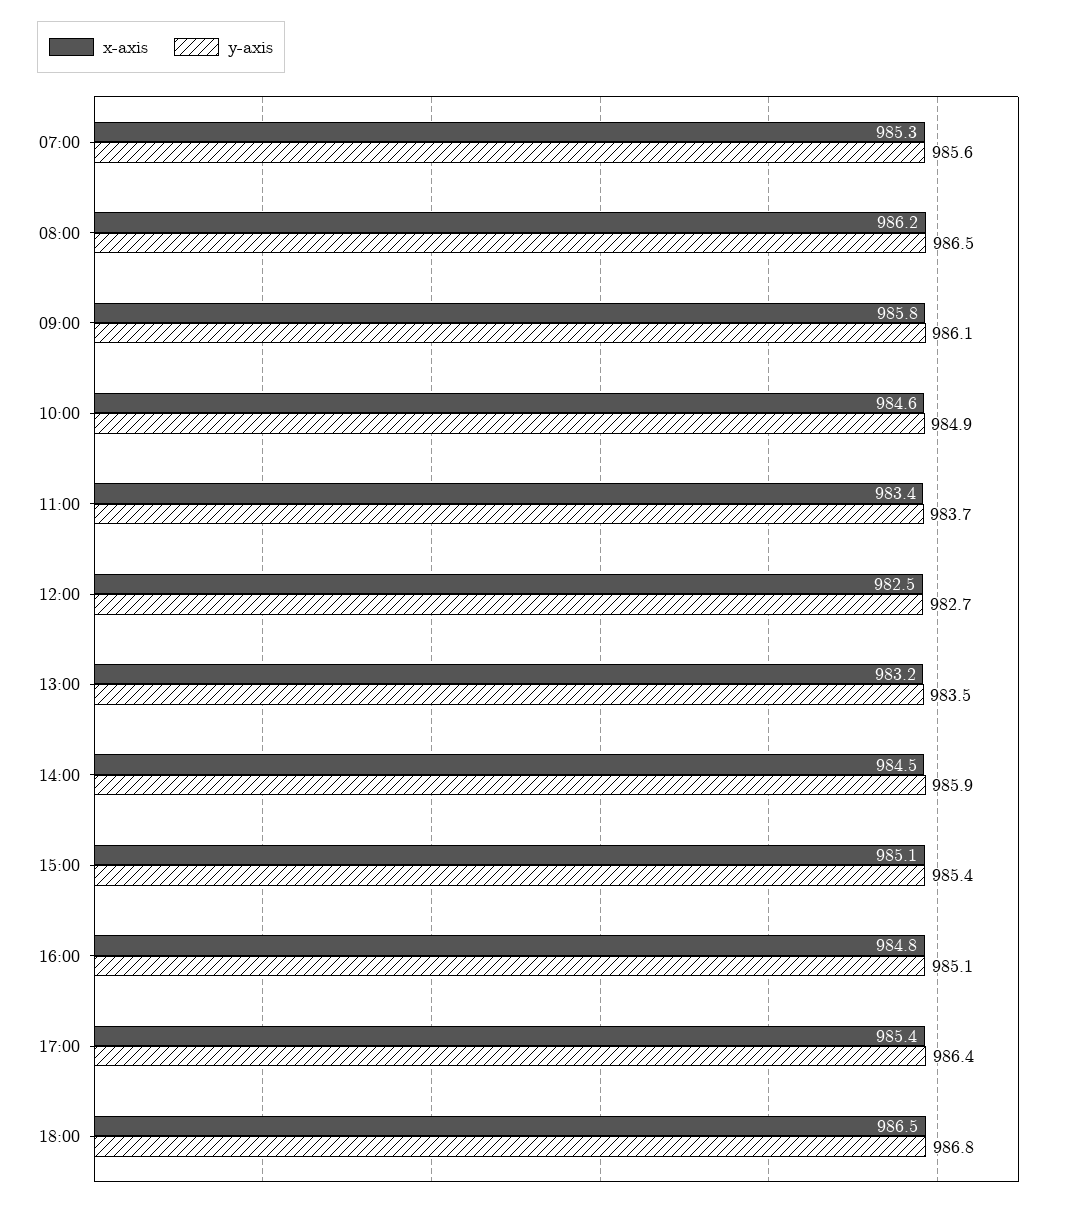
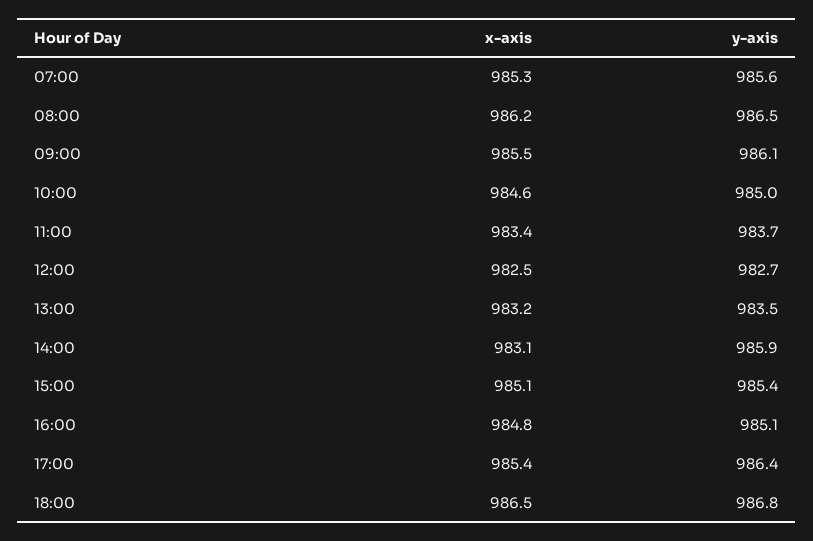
x-axis, 09:00: 985.8 -> 985.5
y-axis, 10:00: 984.9 -> 985
x-axis, 14:00: 984.5 -> 983.1

